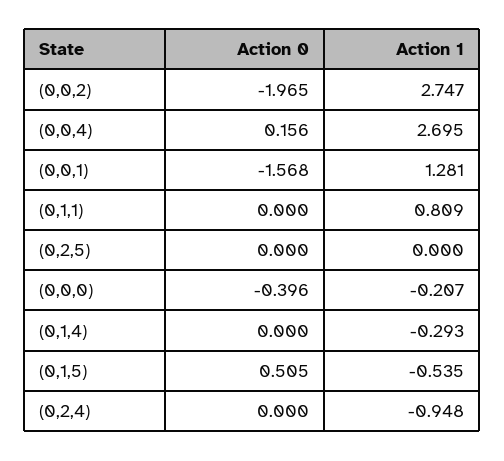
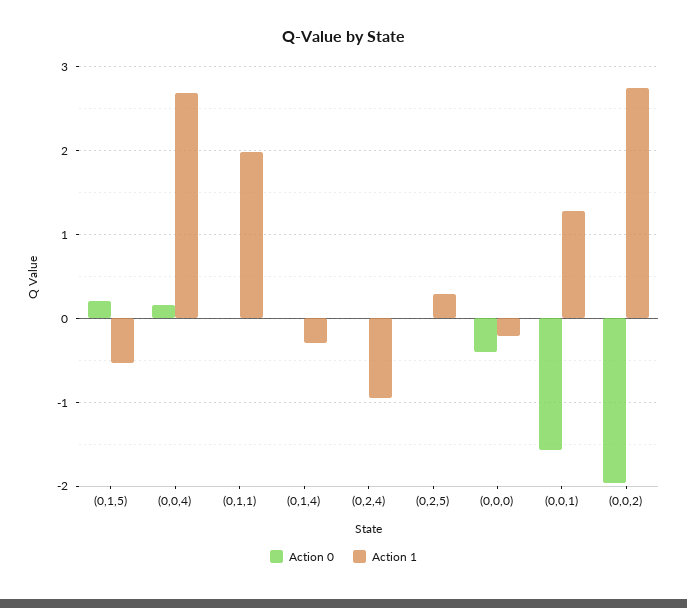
Action 1, (0,1,1): 0.809 -> 2
Action 1, (0,2,5): 0 -> 0.3
Action 0, (0,1,5): 0.505 -> 0.2

